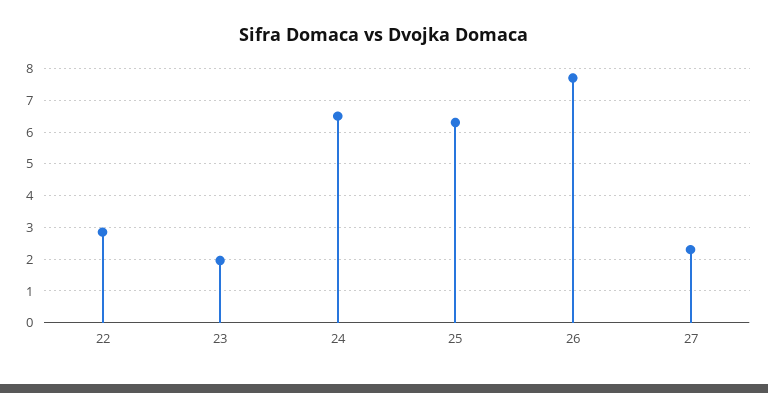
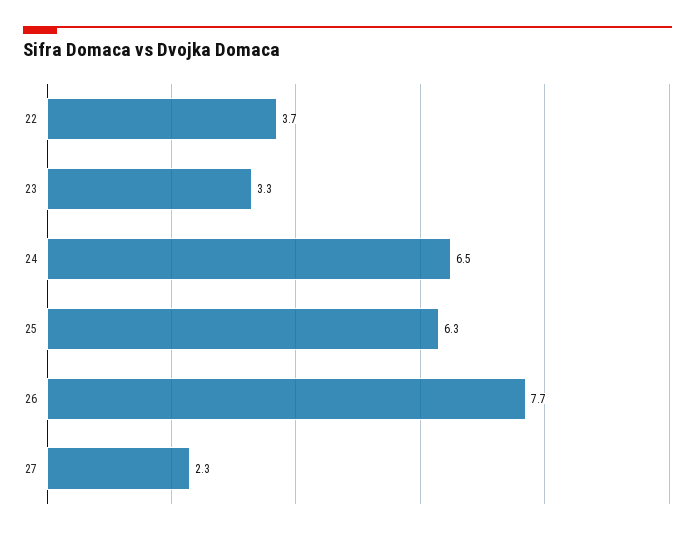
22: 2.8 -> 3.7
23: 2 -> 3.3

